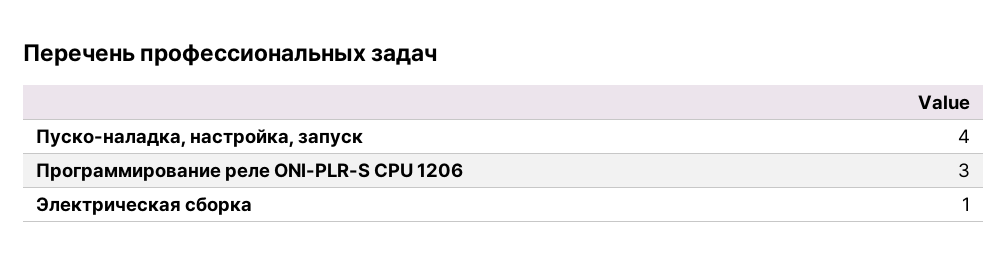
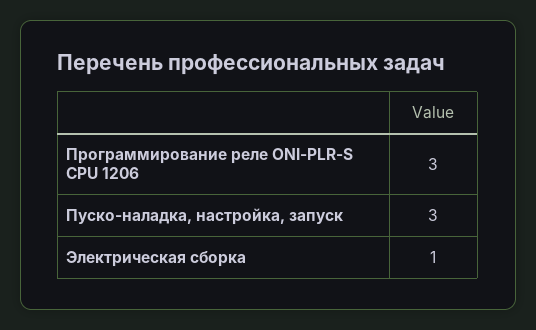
Пуско-наладка, настройка, запуск: 4 -> 3

